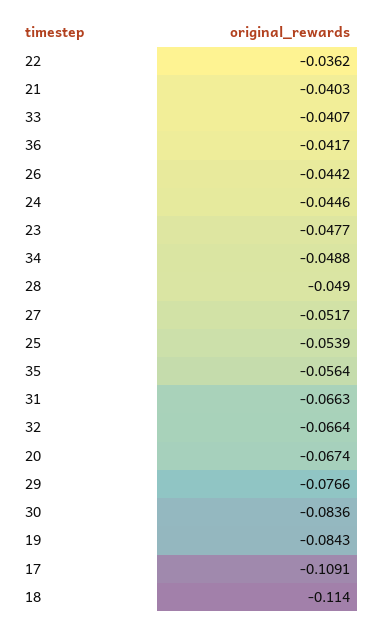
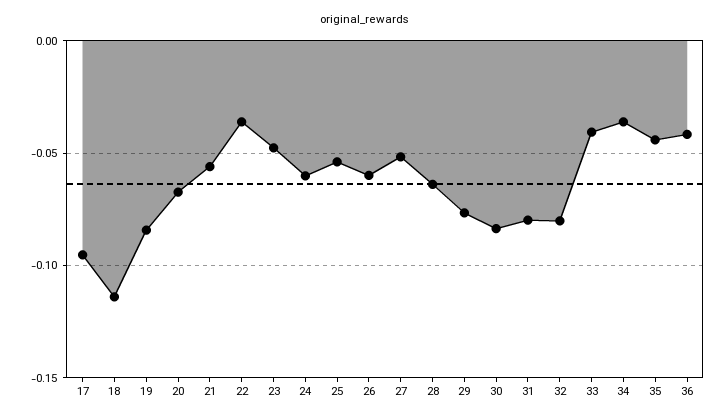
21: -0.0403 -> -0.055
26: -0.0442 -> -0.06
24: -0.0446 -> -0.06
34: -0.0488 -> -0.035
28: -0.049 -> -0.065
35: -0.0564 -> -0.045
31: -0.0663 -> -0.08
32: -0.0664 -> -0.08
17: -0.1091 -> -0.095

